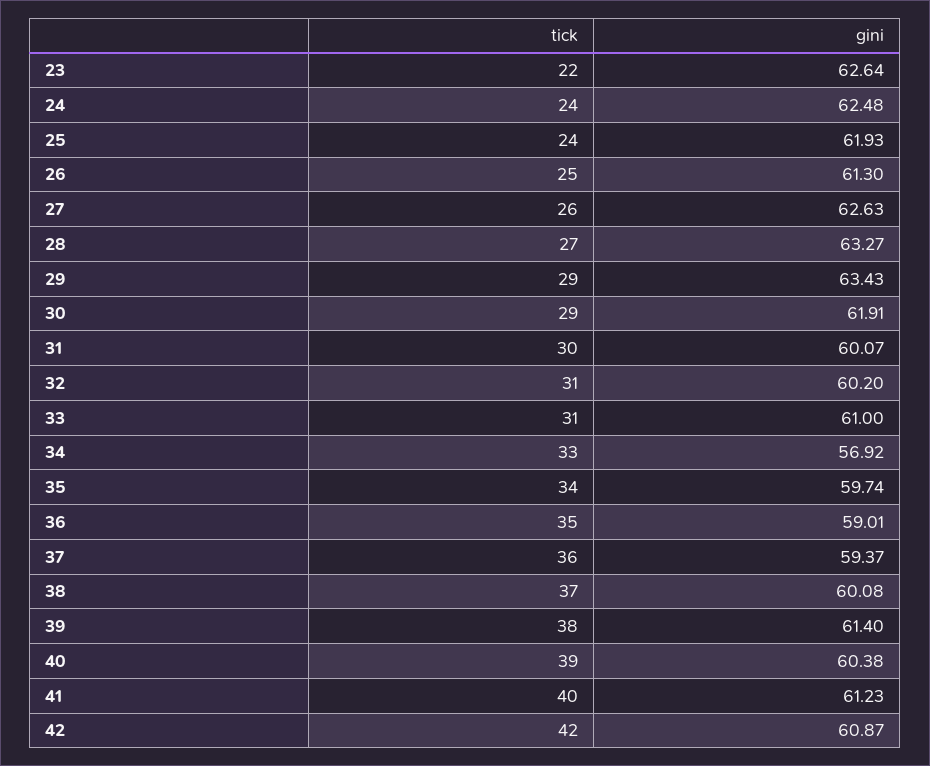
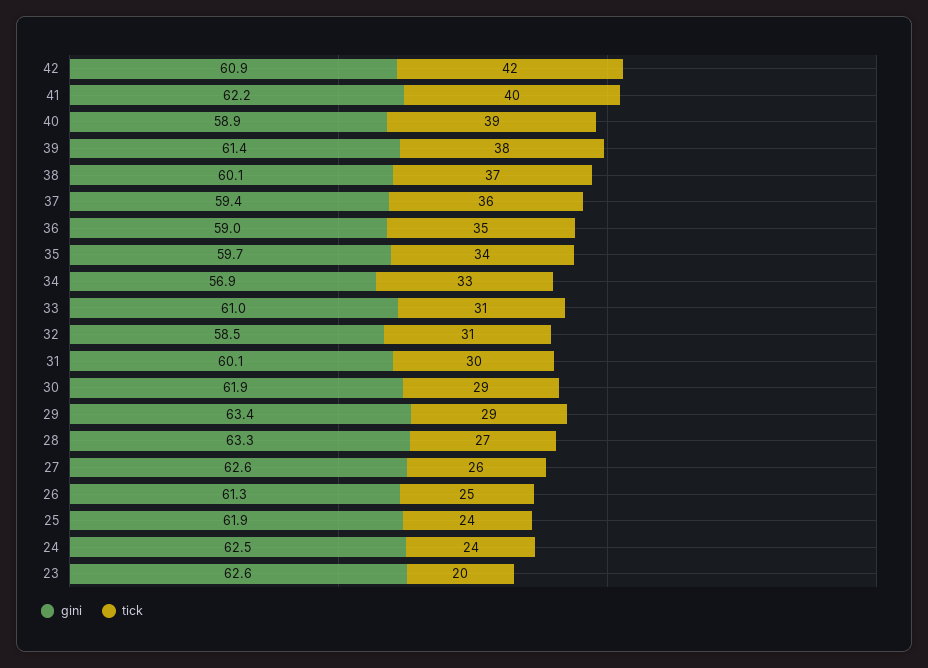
tick, 23: 22 -> 20
gini, 32: 60.2 -> 58.5
gini, 40: 60.38 -> 58.9
gini, 41: 61.23 -> 62.2

